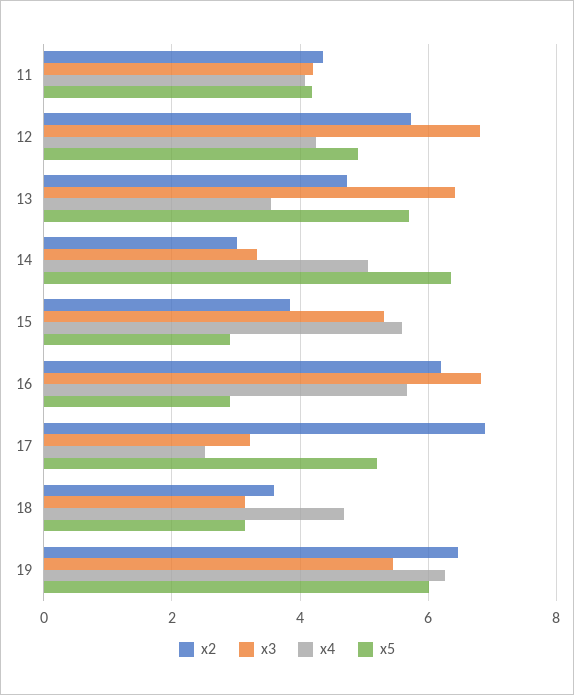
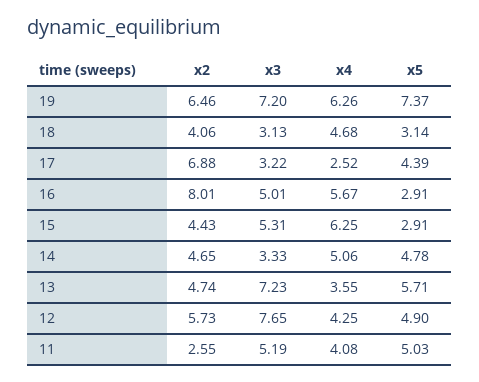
x2, 11: 4.4 -> 2.55
x3, 11: 4.2 -> 5.19
x5, 11: 4.2 -> 5.03
x3, 12: 6.8 -> 7.65
x3, 13: 6.4 -> 7.23
x2, 14: 3 -> 4.65
x5, 14: 6.4 -> 4.78
x2, 15: 3.8 -> 4.43
x4, 15: 5.6 -> 6.25
x2, 16: 6.2 -> 8.01
x3, 16: 6.8 -> 5.01
x5, 17: 5.2 -> 4.39
x2, 18: 3.6 -> 4.06
x3, 19: 5.4 -> 7.2
x5, 19: 6 -> 7.37

